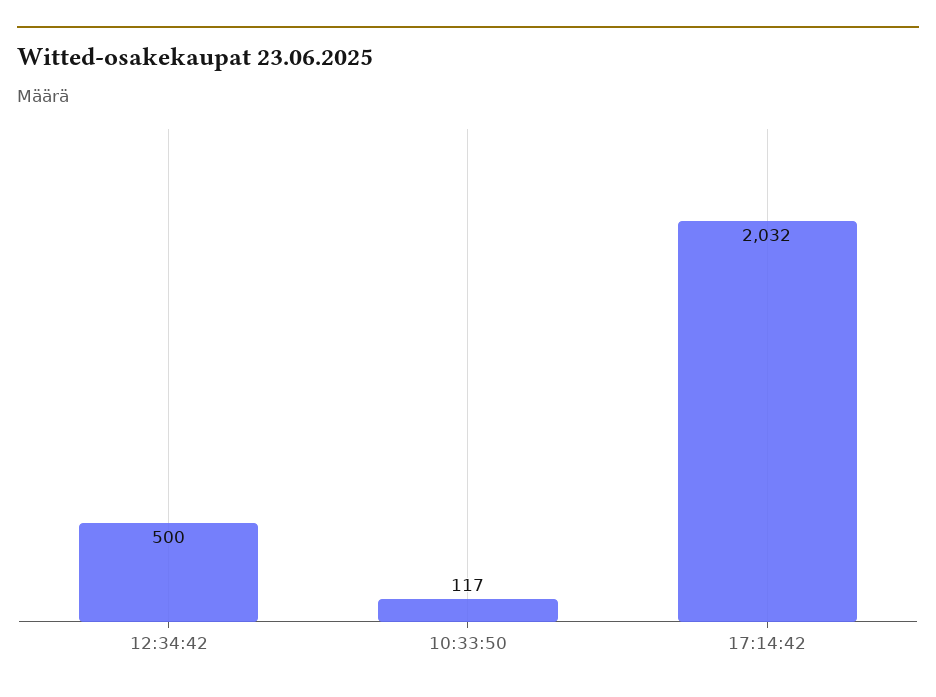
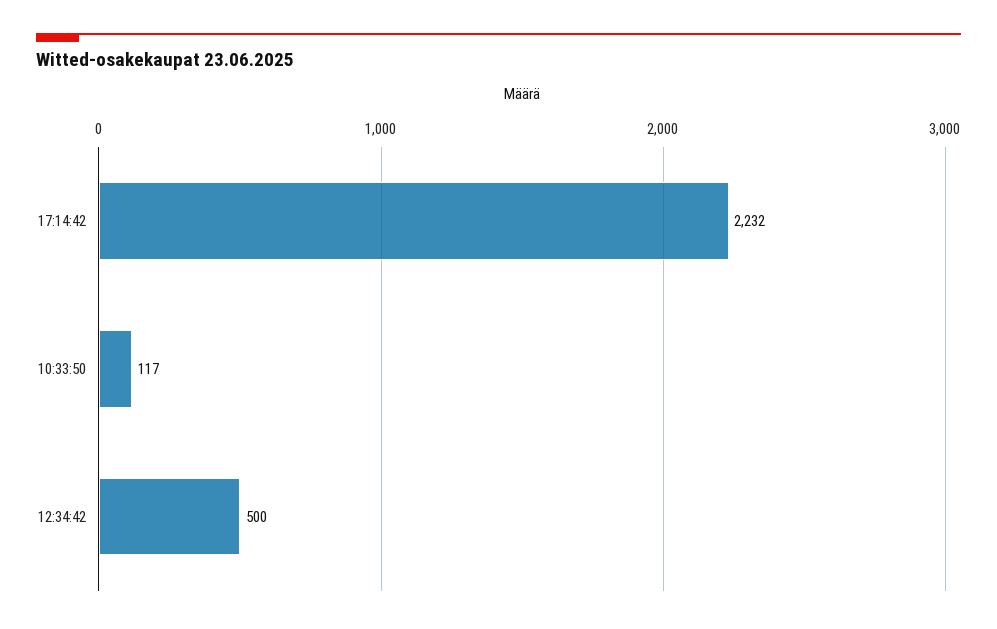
17:14:42: 2032 -> 2232

